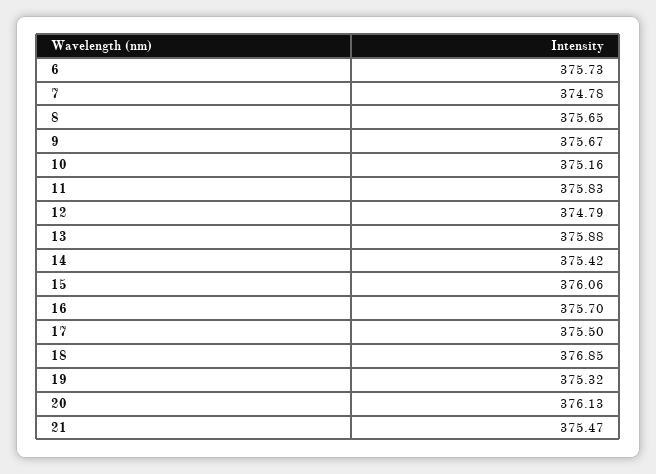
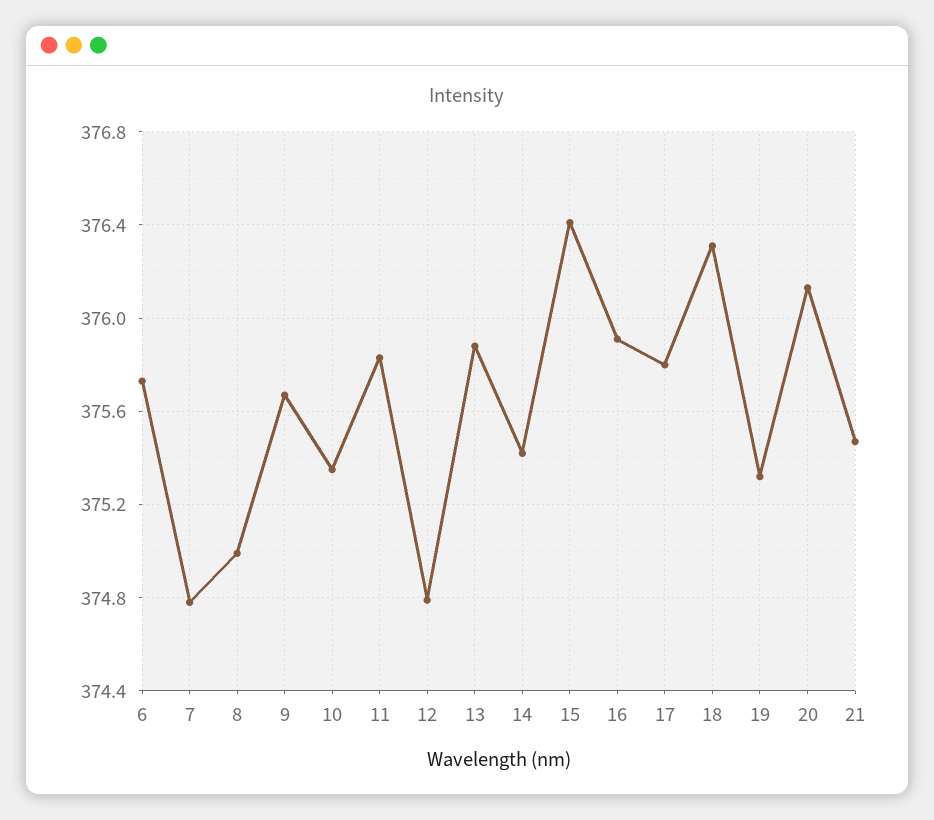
8: 375.65 -> 375
10: 375.16 -> 375.35
15: 376.06 -> 376.4
16: 375.7 -> 375.9
17: 375.5 -> 375.8
18: 376.85 -> 376.3

